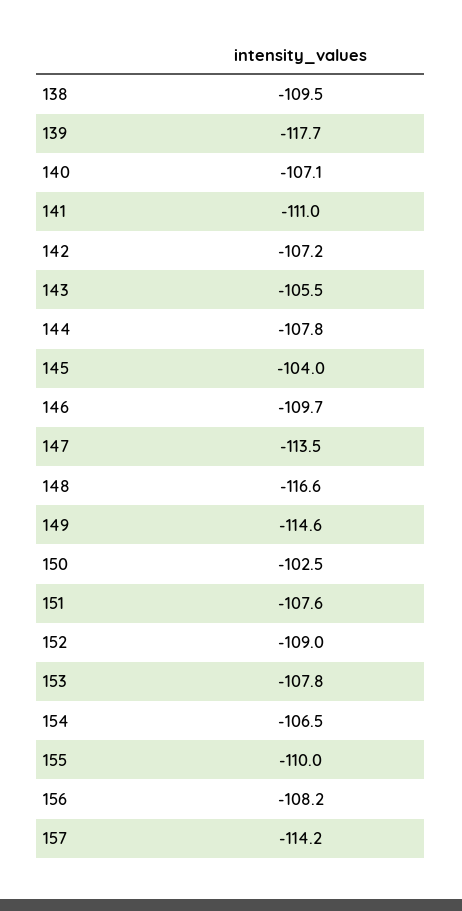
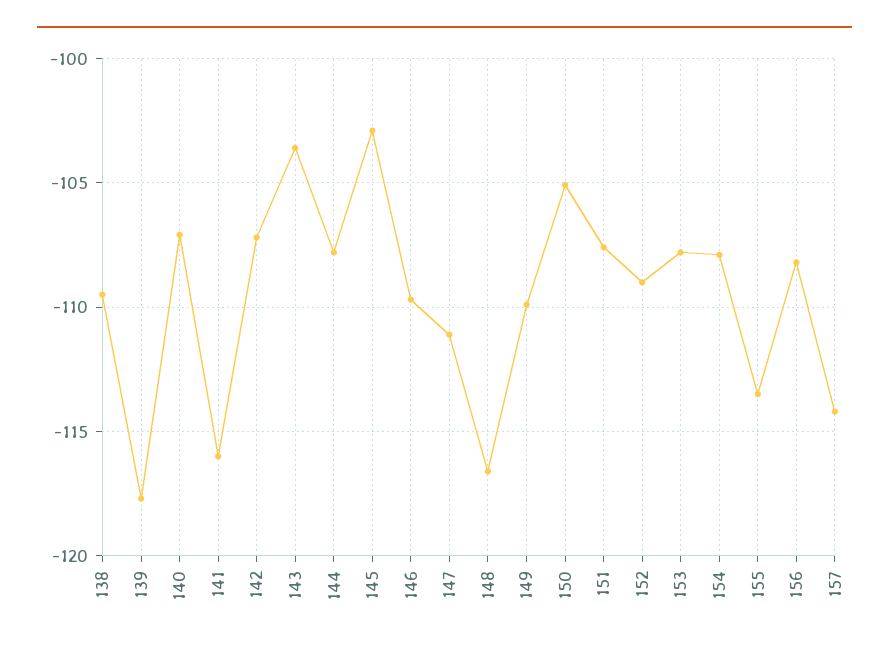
141: -111 -> -116
143: -105.5 -> -103.5
145: -104 -> -103
147: -113.5 -> -111
149: -114.6 -> -110
150: -102.5 -> -105
154: -106.5 -> -108
155: -110 -> -113.5

